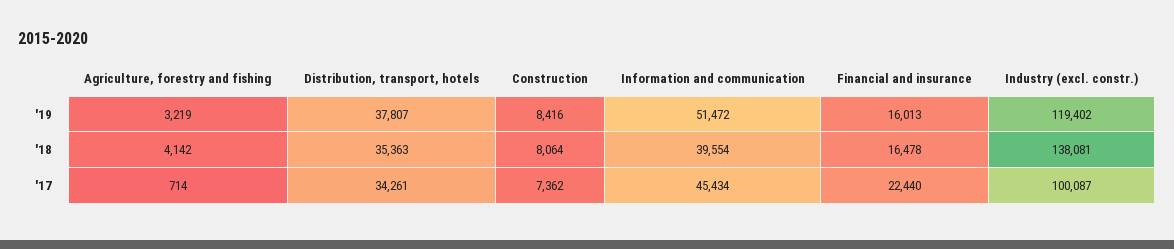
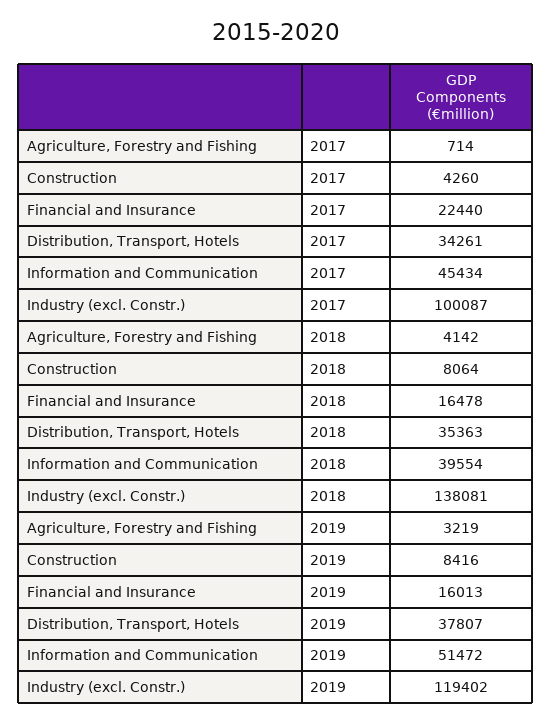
Construction, '17: 7362 -> 4260

